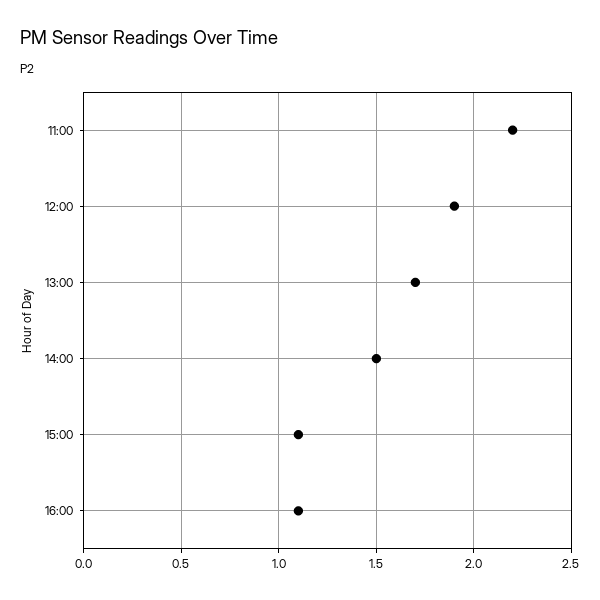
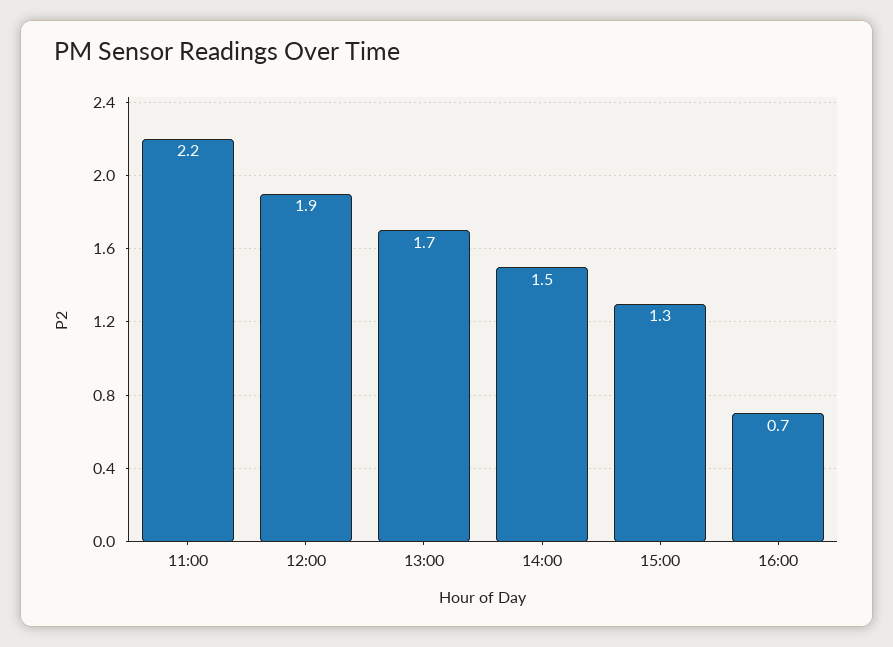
15:00: 1.1 -> 1.3
16:00: 1.1 -> 0.7

